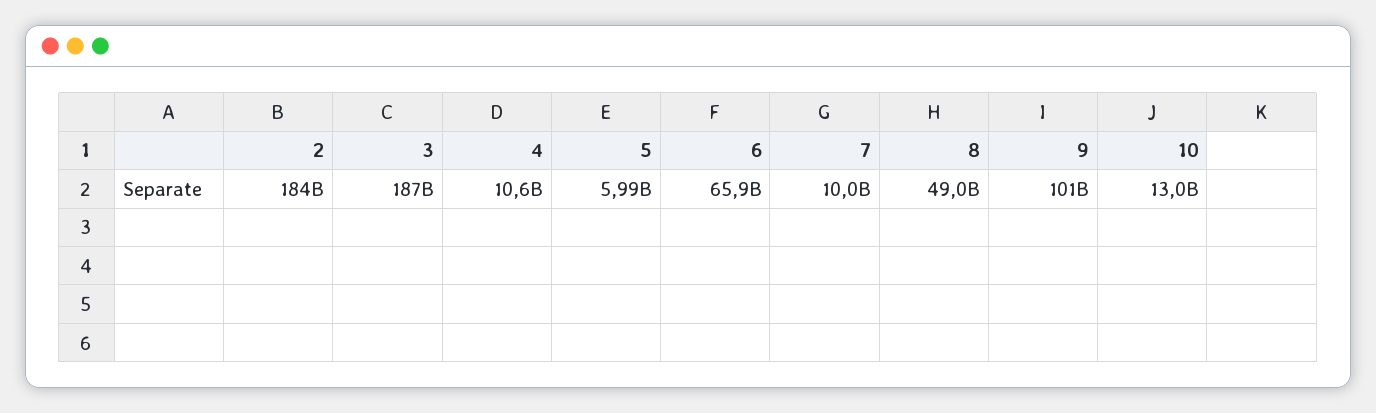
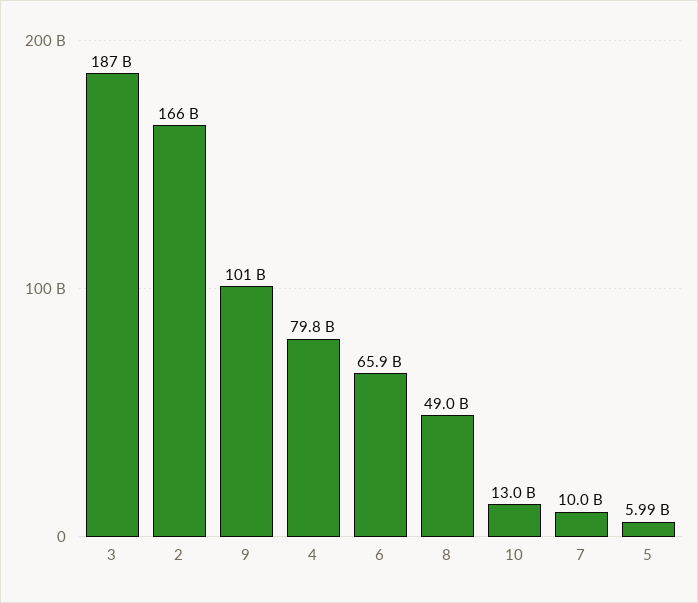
2: 184000000000 -> 166000000000
4: 10600000000 -> 79800000000

